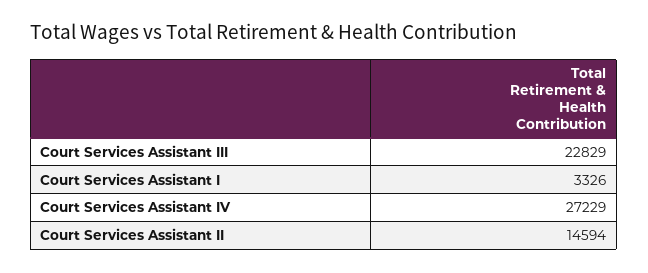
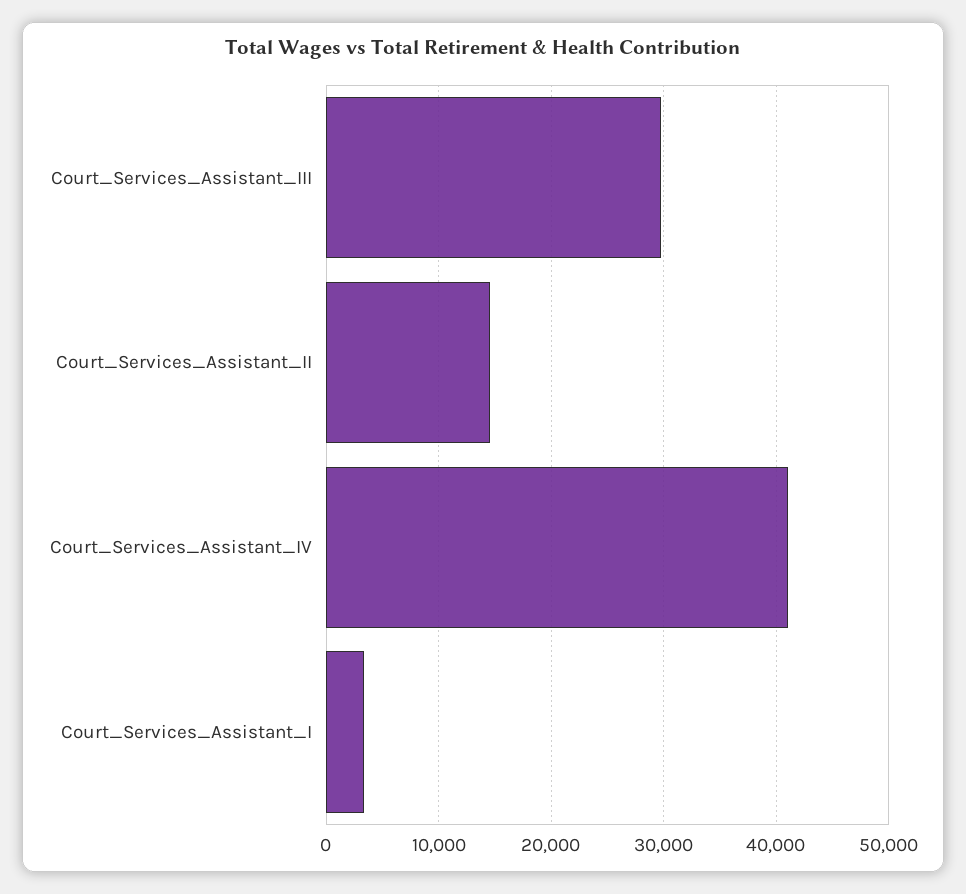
Court Services Assistant III: 22829 -> 30000
Court Services Assistant IV: 27229 -> 41000

